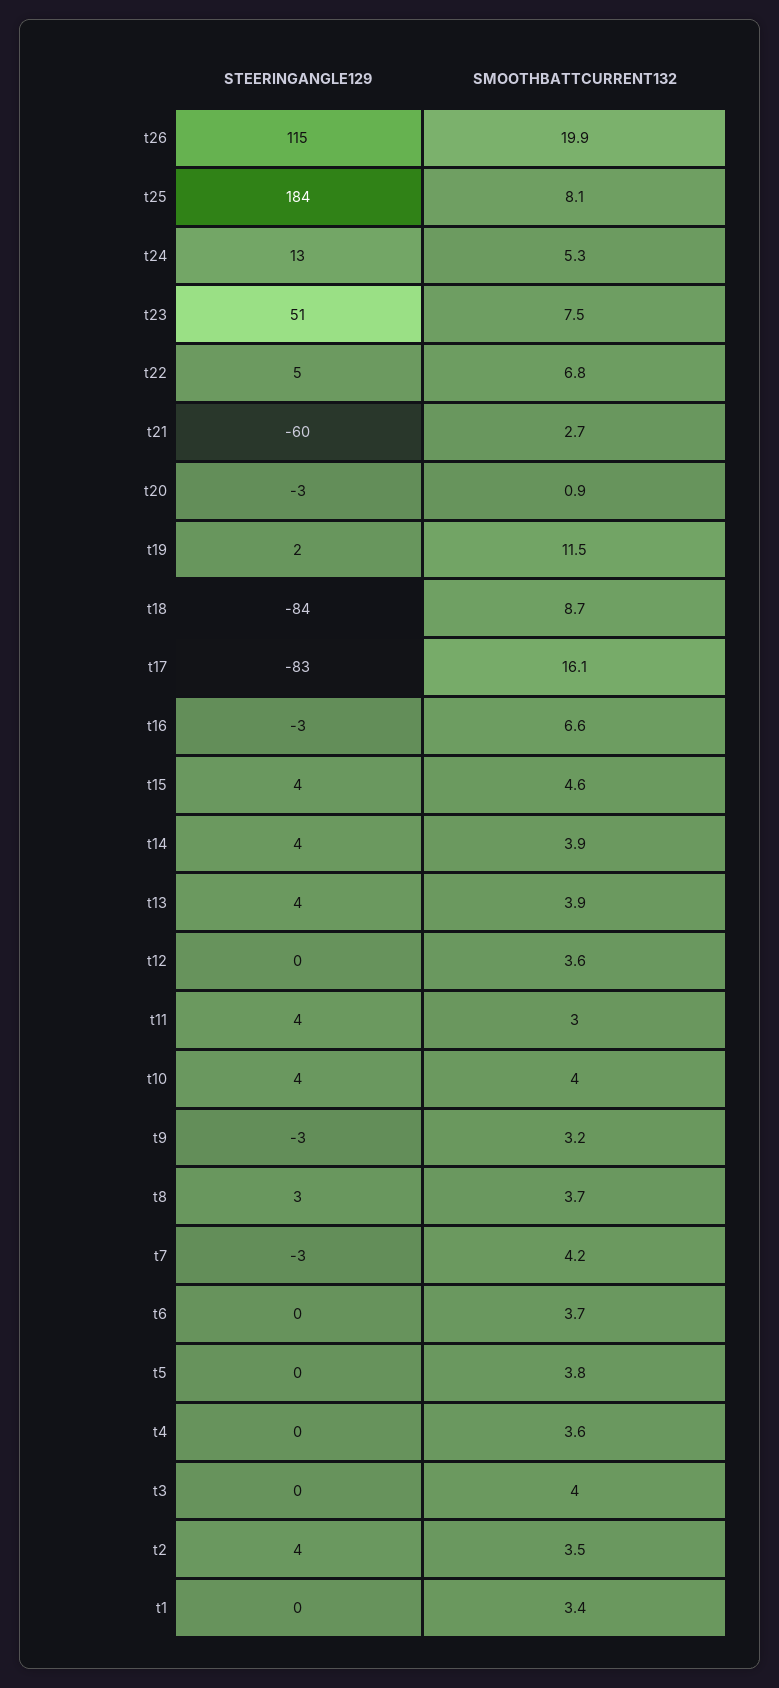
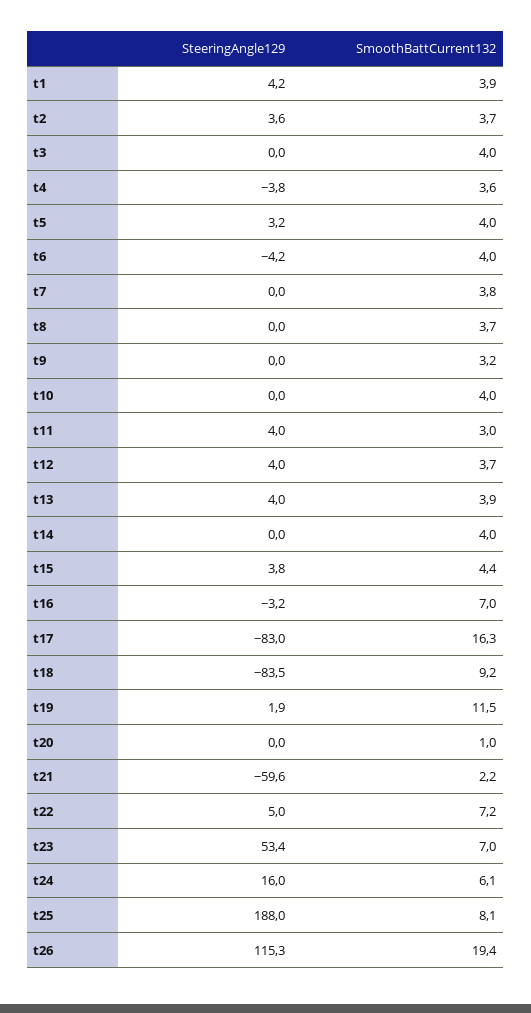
SMOOTHBATTCURRENT132, t26: 19.9 -> 19.4
STEERINGANGLE129, t25: 184 -> 188
STEERINGANGLE129, t24: 13 -> 16
SMOOTHBATTCURRENT132, t24: 5.3 -> 6.1
STEERINGANGLE129, t23: 51 -> 53.4
SMOOTHBATTCURRENT132, t23: 7.5 -> 7
SMOOTHBATTCURRENT132, t22: 6.8 -> 7.2
SMOOTHBATTCURRENT132, t21: 2.7 -> 2.2
STEERINGANGLE129, t20: -3 -> 0
SMOOTHBATTCURRENT132, t20: 0.9 -> 1
SMOOTHBATTCURRENT132, t18: 8.7 -> 9.2
SMOOTHBATTCURRENT132, t17: 16.1 -> 16.3
SMOOTHBATTCURRENT132, t16: 6.6 -> 7
SMOOTHBATTCURRENT132, t15: 4.6 -> 4.4
STEERINGANGLE129, t14: 4 -> 0
SMOOTHBATTCURRENT132, t14: 3.9 -> 4
STEERINGANGLE129, t12: 0 -> 4
SMOOTHBATTCURRENT132, t12: 3.6 -> 3.7
STEERINGANGLE129, t10: 4 -> 0
STEERINGANGLE129, t9: -3 -> 0
STEERINGANGLE129, t8: 3 -> 0
STEERINGANGLE129, t7: -3 -> 0
SMOOTHBATTCURRENT132, t7: 4.2 -> 3.8
STEERINGANGLE129, t6: 0 -> -4.2
SMOOTHBATTCURRENT132, t6: 3.7 -> 4
STEERINGANGLE129, t5: 0 -> 3.2
SMOOTHBATTCURRENT132, t5: 3.8 -> 4
STEERINGANGLE129, t4: 0 -> -3.8
SMOOTHBATTCURRENT132, t2: 3.5 -> 3.7
STEERINGANGLE129, t1: 0 -> 4.2
SMOOTHBATTCURRENT132, t1: 3.4 -> 3.9

